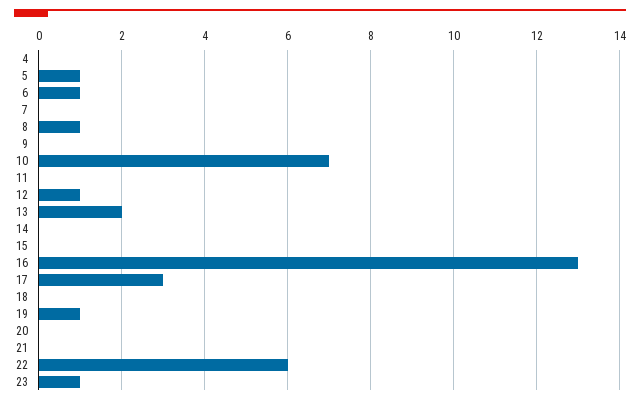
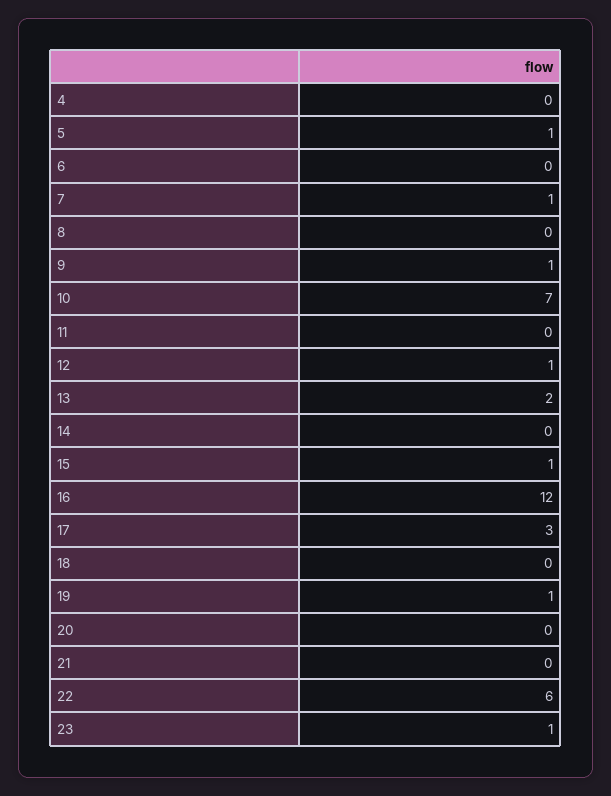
6: 1 -> 0
7: 0 -> 1
8: 1 -> 0
9: 0 -> 1
15: 0 -> 1
16: 13 -> 12

